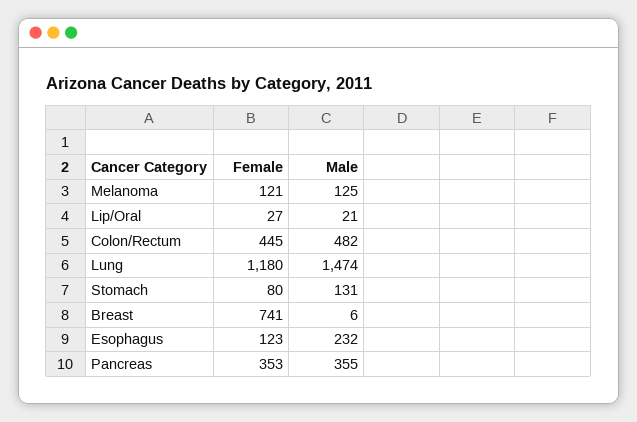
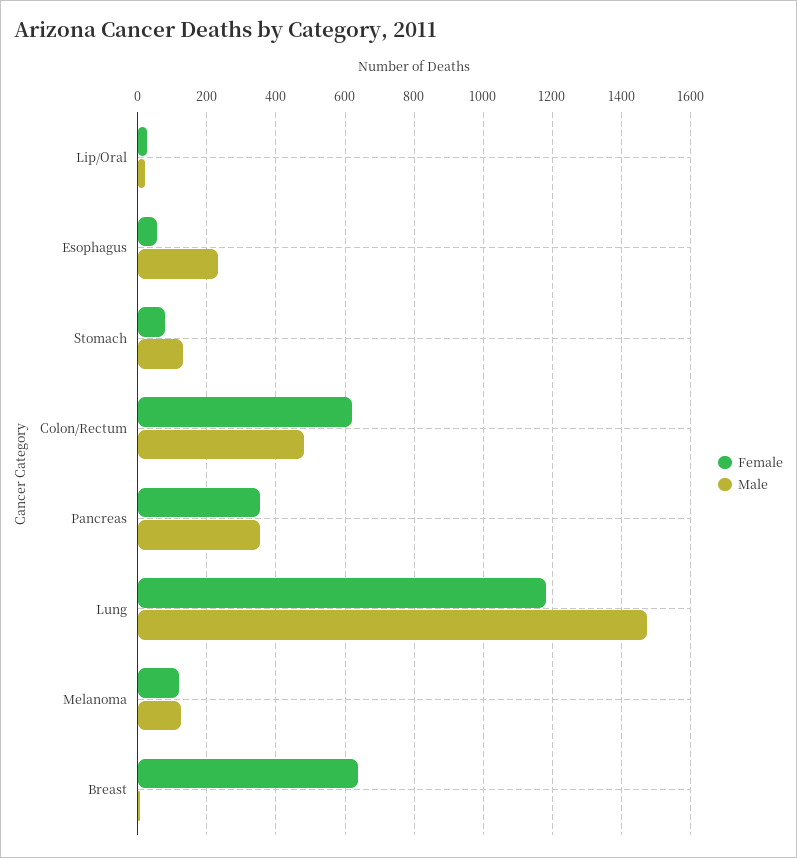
Female, Colon/Rectum: 445 -> 620
Female, Breast: 741 -> 640
Female, Esophagus: 123 -> 60

